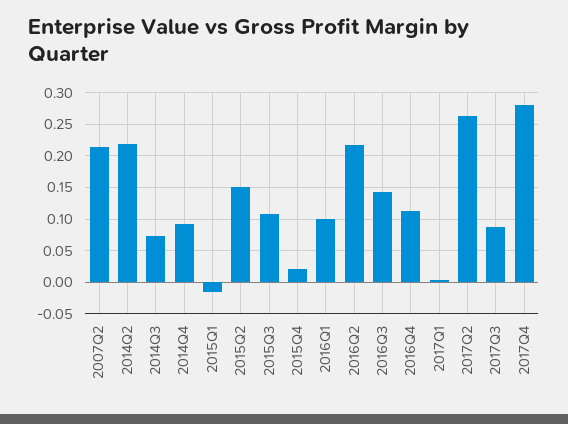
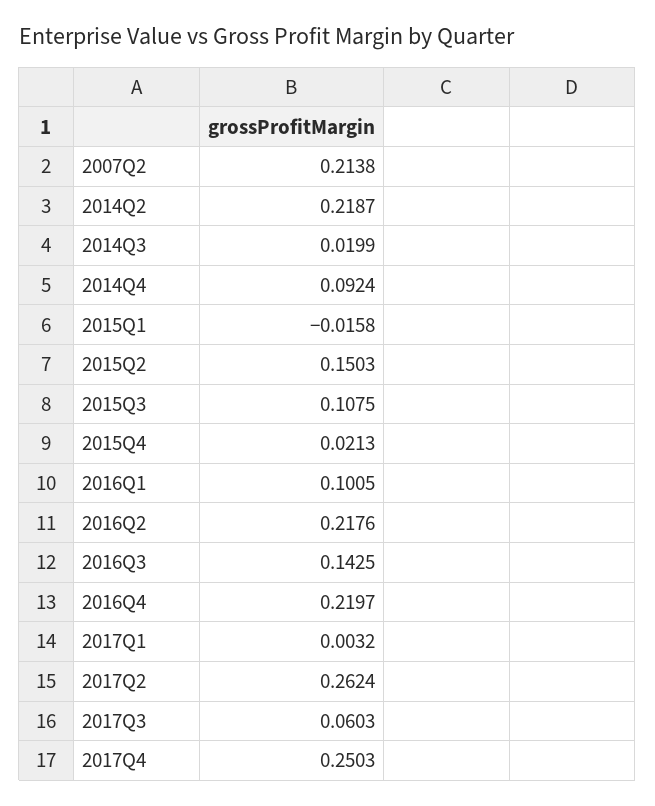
2014Q3: 0.07 -> 0.0199
2016Q4: 0.11 -> 0.2197
2017Q3: 0.09 -> 0.0603
2017Q4: 0.28 -> 0.2503

